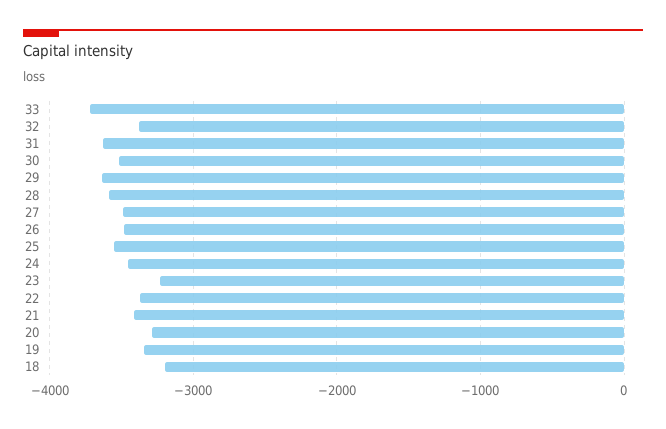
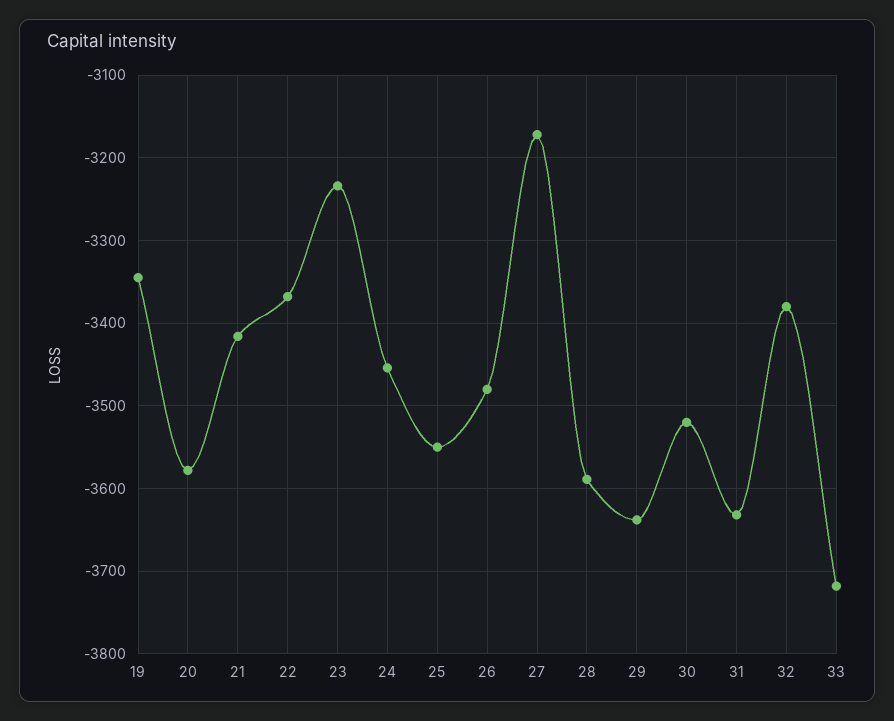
27: -3500 -> -3170
20: -3300 -> -3580
18: -3200 -> none

